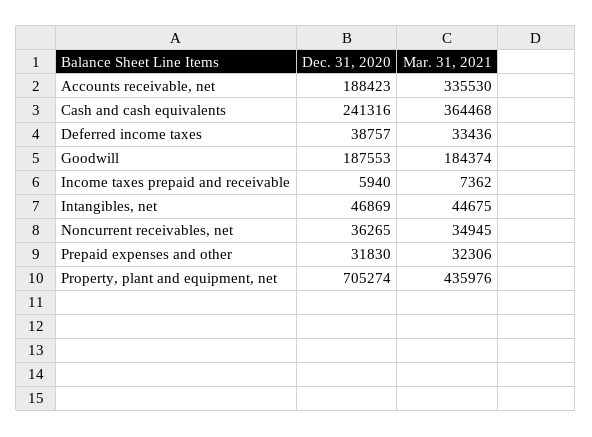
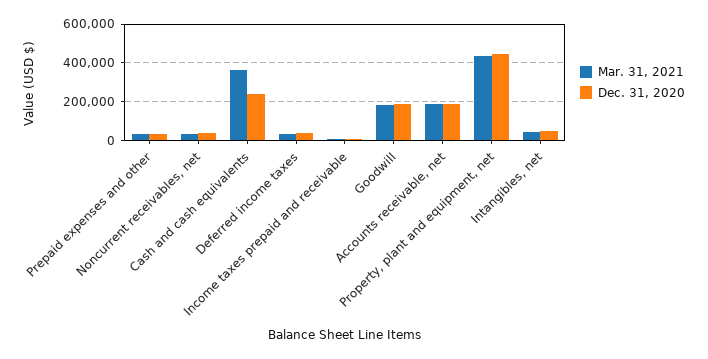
Mar. 31, 2021, Accounts receivable, net: 335530 -> 200000
Dec. 31, 2020, Property, plant and equipment, net: 705274 -> 450000

